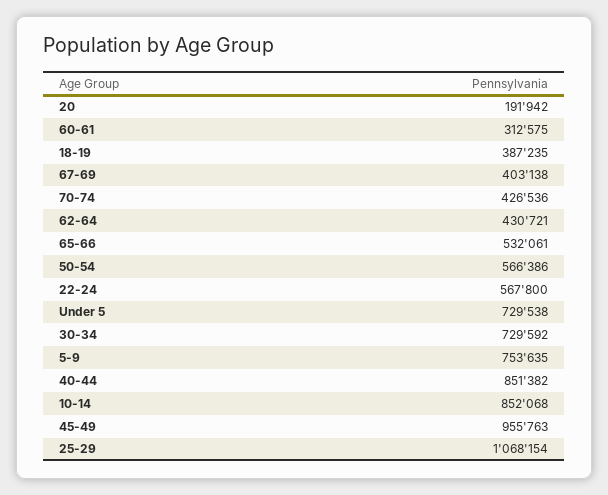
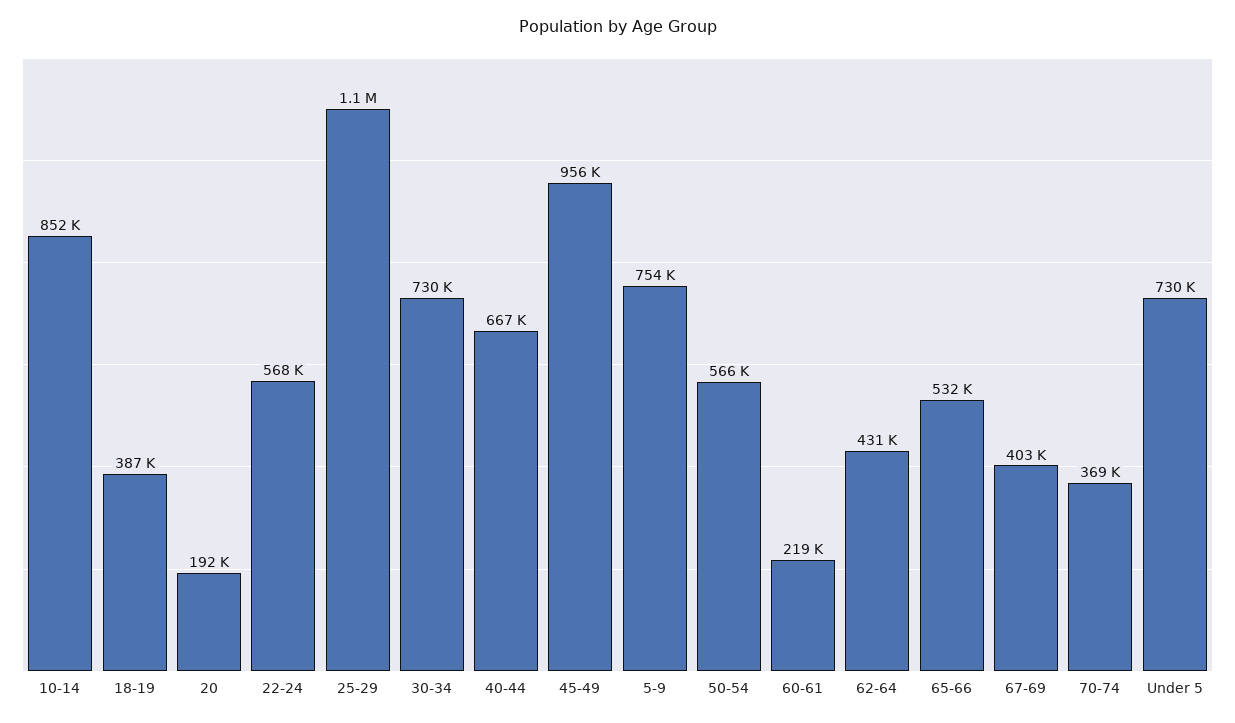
60-61: 312575 -> 219000
70-74: 426536 -> 369000
40-44: 851382 -> 667000

